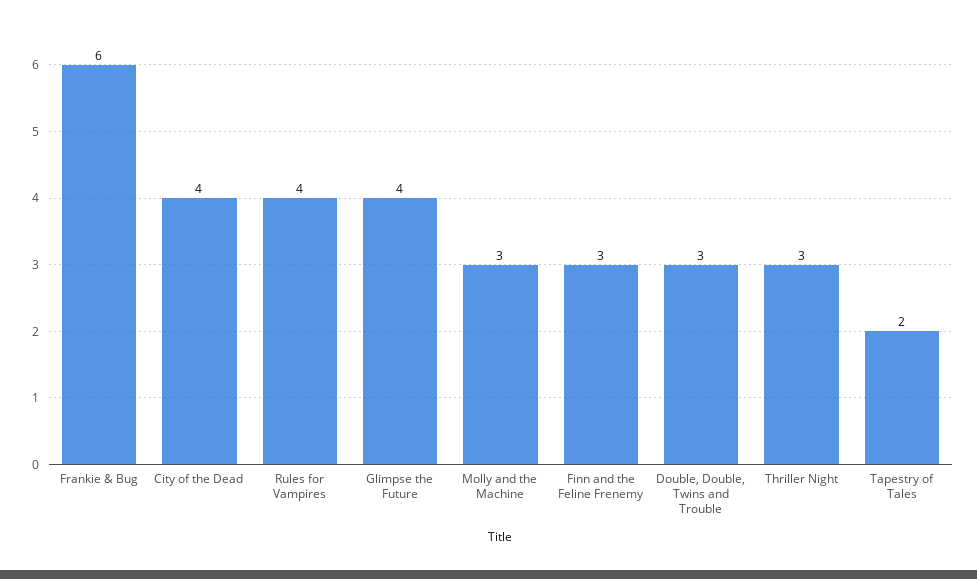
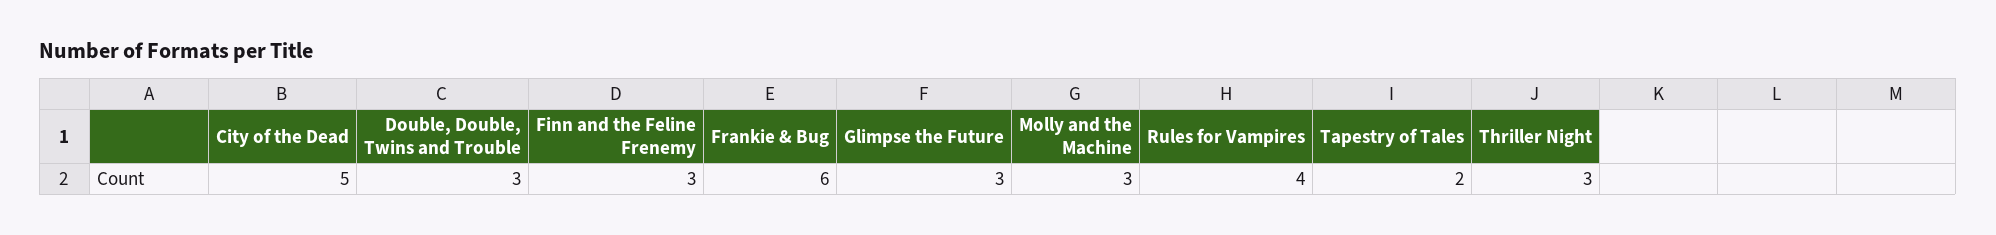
City of the Dead: 4 -> 5
Glimpse the Future: 4 -> 3

